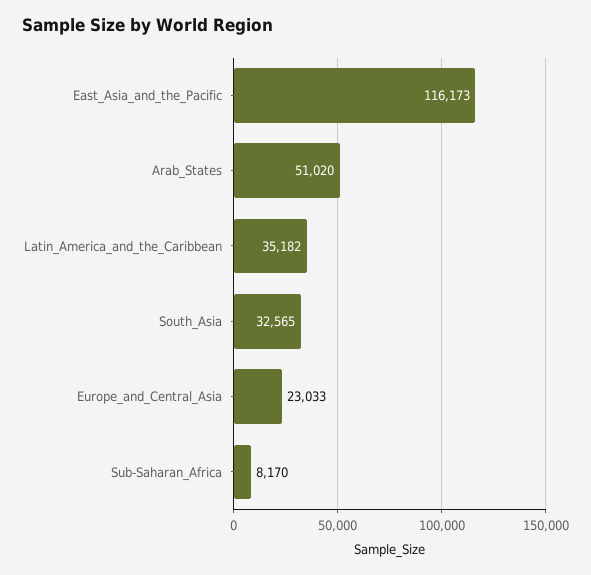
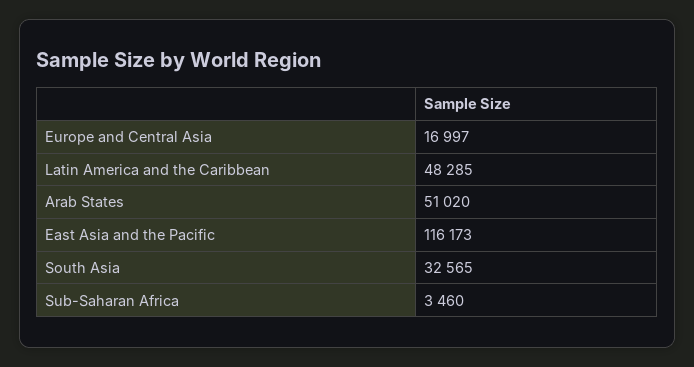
Latin_America_and_the_Caribbean: 35182 -> 48285
Europe_and_Central_Asia: 23033 -> 16997
Sub-Saharan_Africa: 8170 -> 3460

